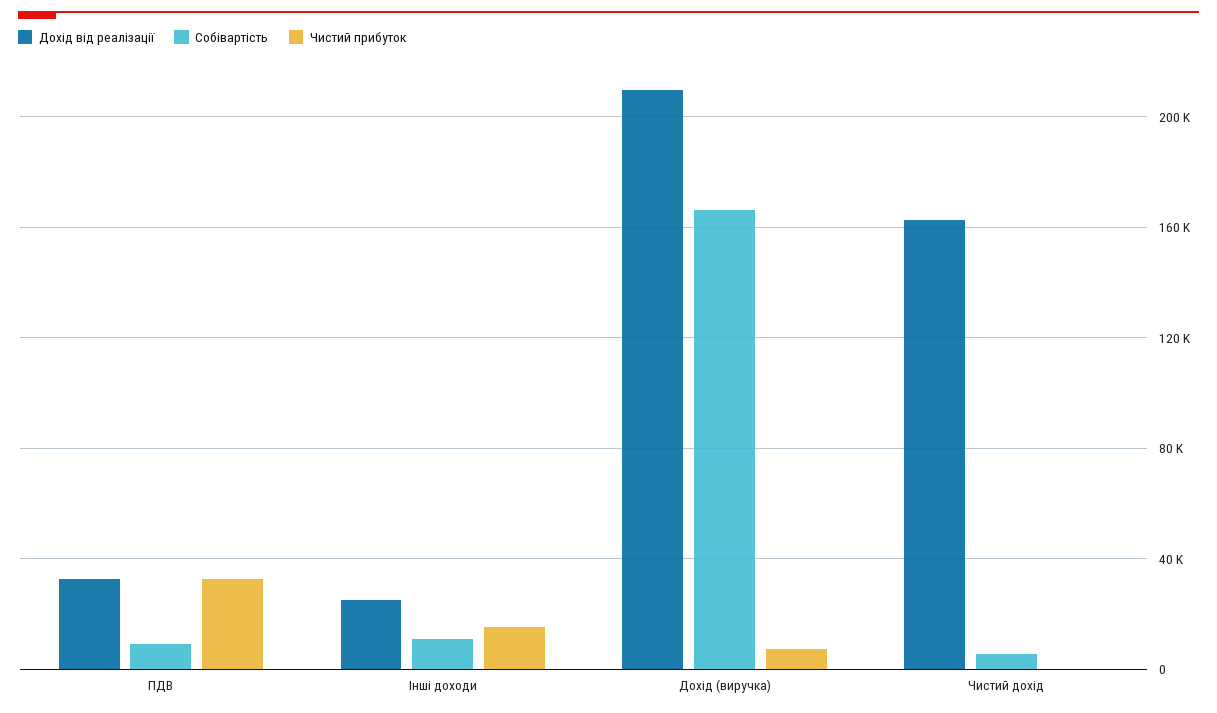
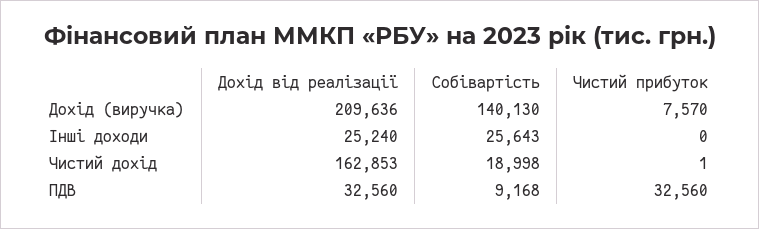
Собівартість, Інші доходи: 10000 -> 25643
Чистий прибуток, Інші доходи: 15000 -> 0
Собівартість, Дохід (виручка): 165000 -> 140130
Собівартість, Чистий дохід: 5000 -> 18998

